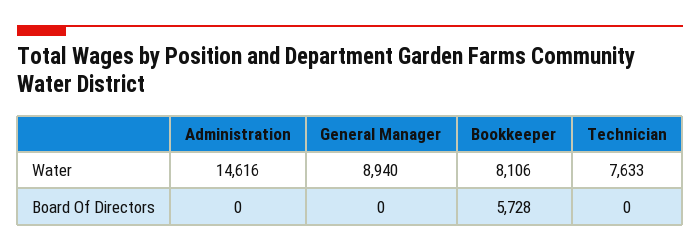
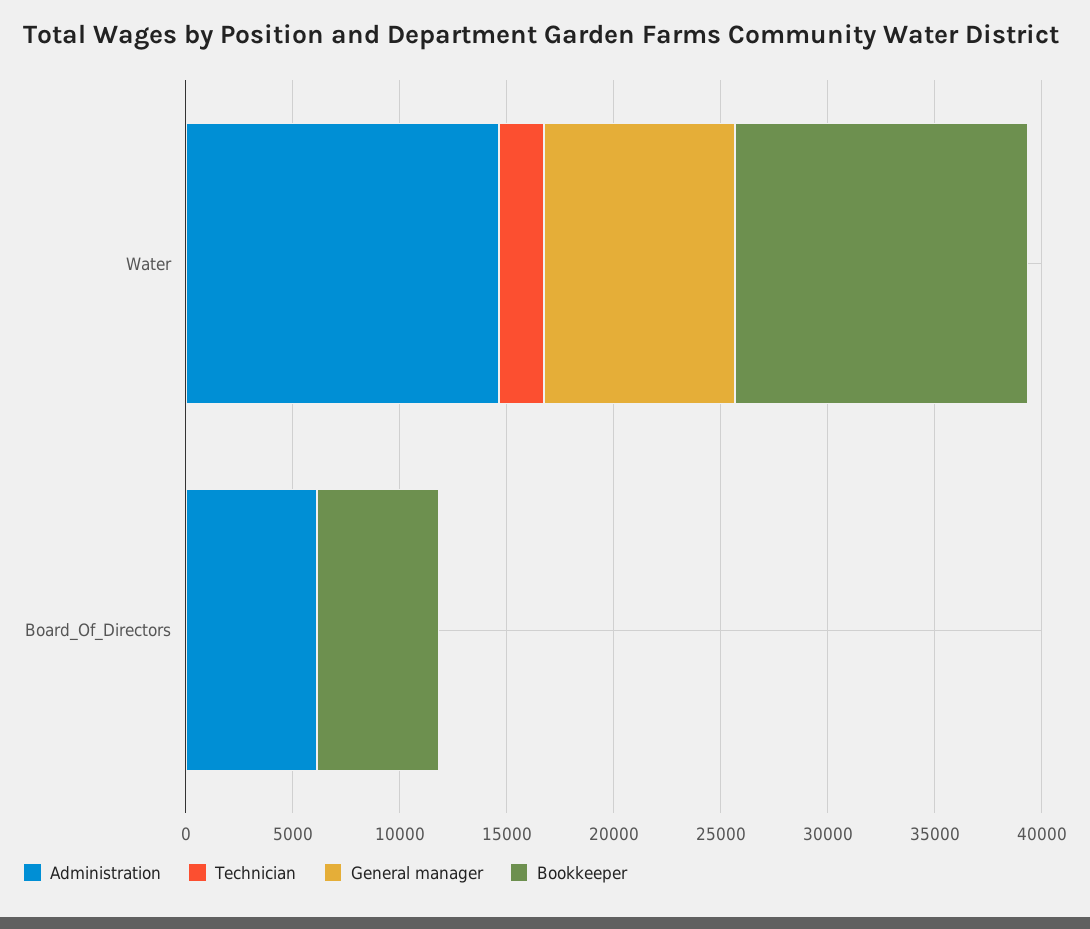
Bookkeeper, Water: 8106 -> 14000
Technician, Water: 7633 -> 2000
Administration, Board Of Directors: 0 -> 6000

